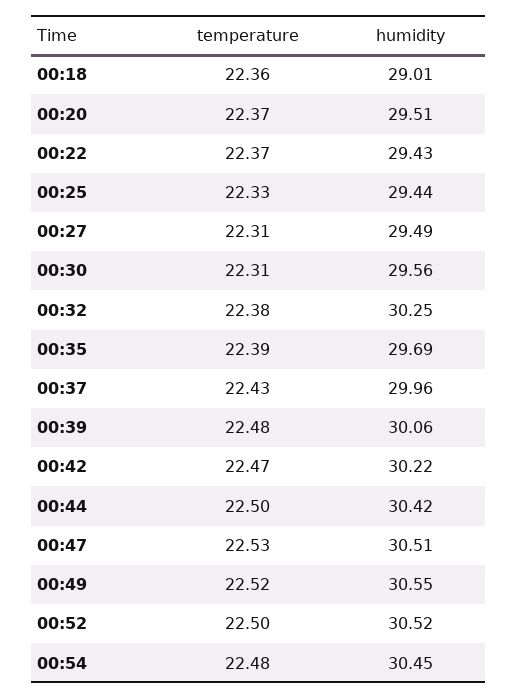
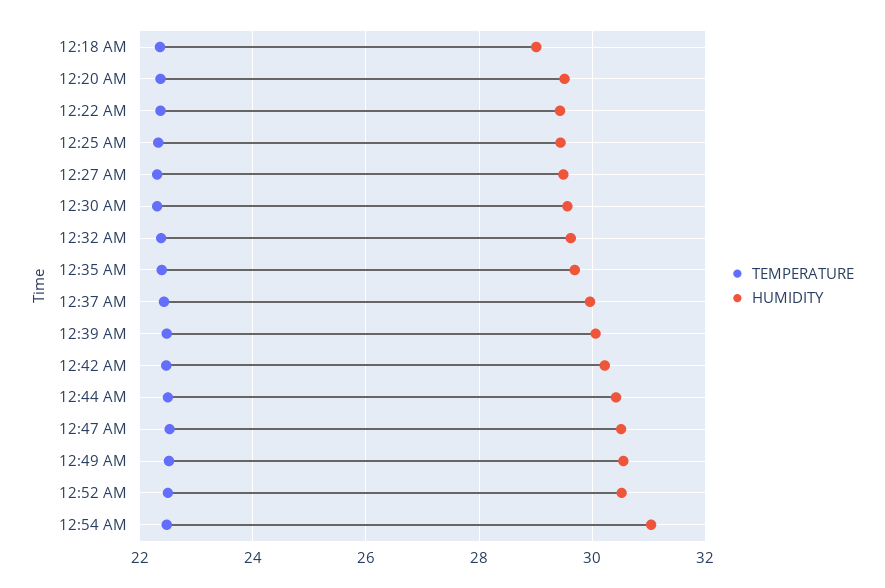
humidity, 00:32: 30.25 -> 29.6
humidity, 00:54: 30.45 -> 31

